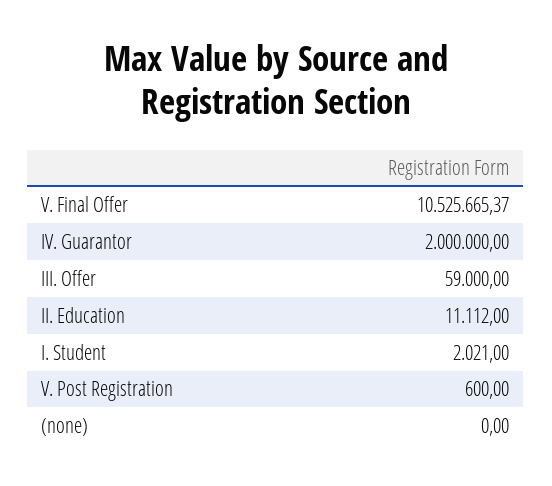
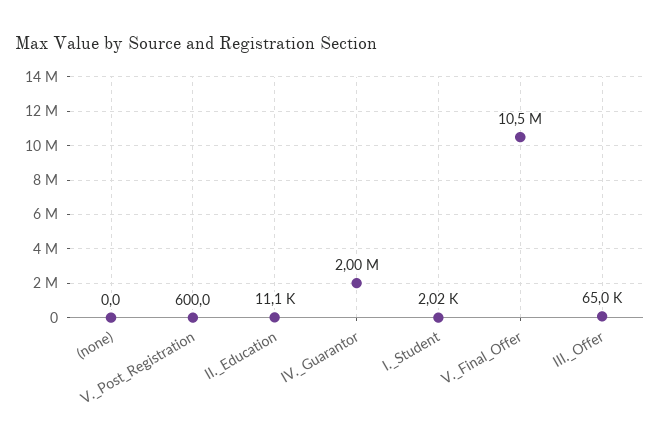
III. Offer: 59000 -> 65000

